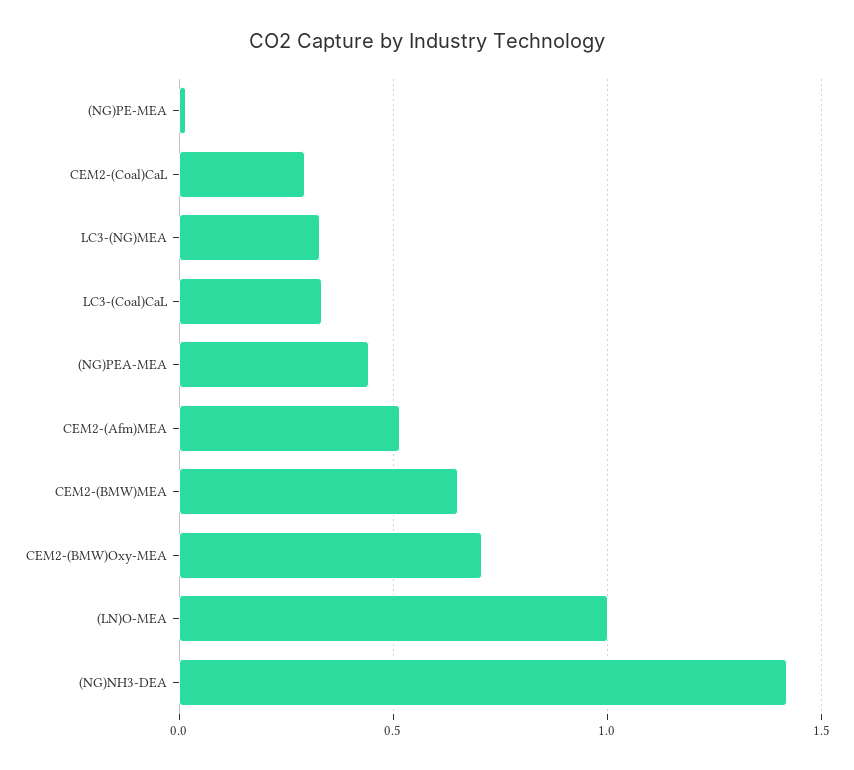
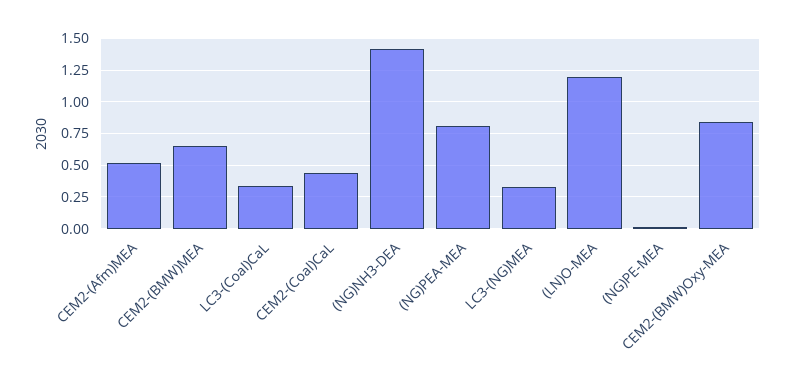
CEM2-(Coal)CaL: 0.3 -> 0.45
(NG)PEA-MEA: 0.45 -> 0.8
CEM2-(BMW)Oxy-MEA: 0.7 -> 0.85
(LN)O-MEA: 1 -> 1.2

